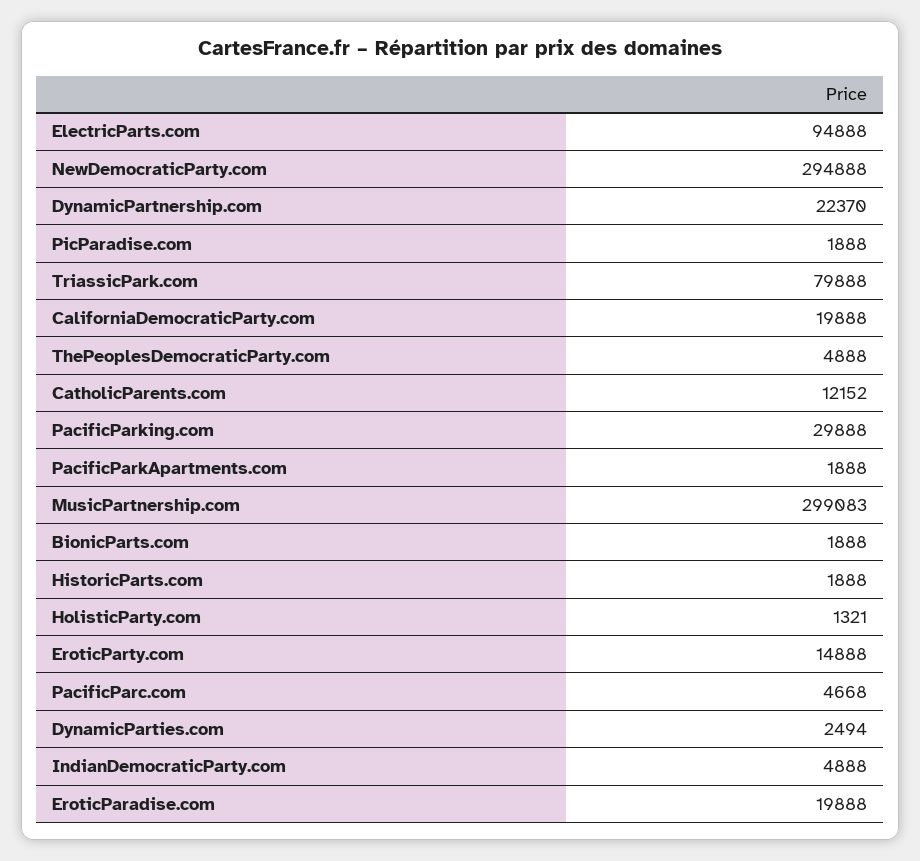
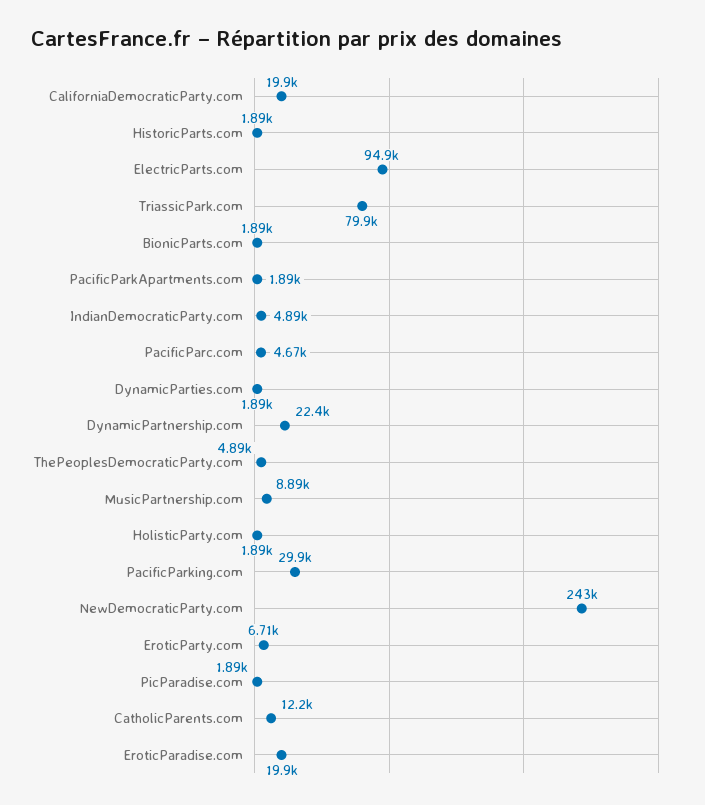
NewDemocraticParty.com: 294888 -> 243000
MusicPartnership.com: 299083 -> 8890
HolisticParty.com: 1321 -> 1890
EroticParty.com: 14888 -> 6710
DynamicParties.com: 2494 -> 1890

